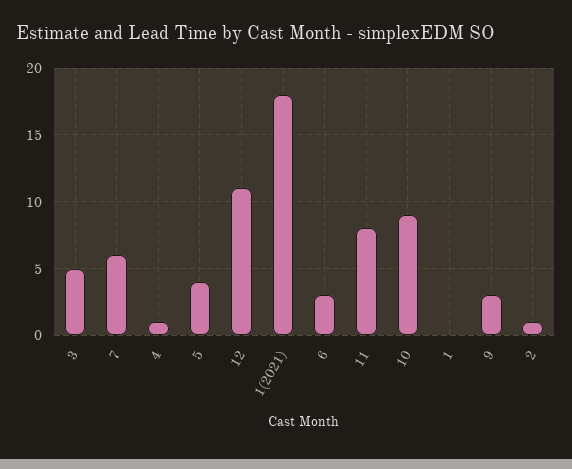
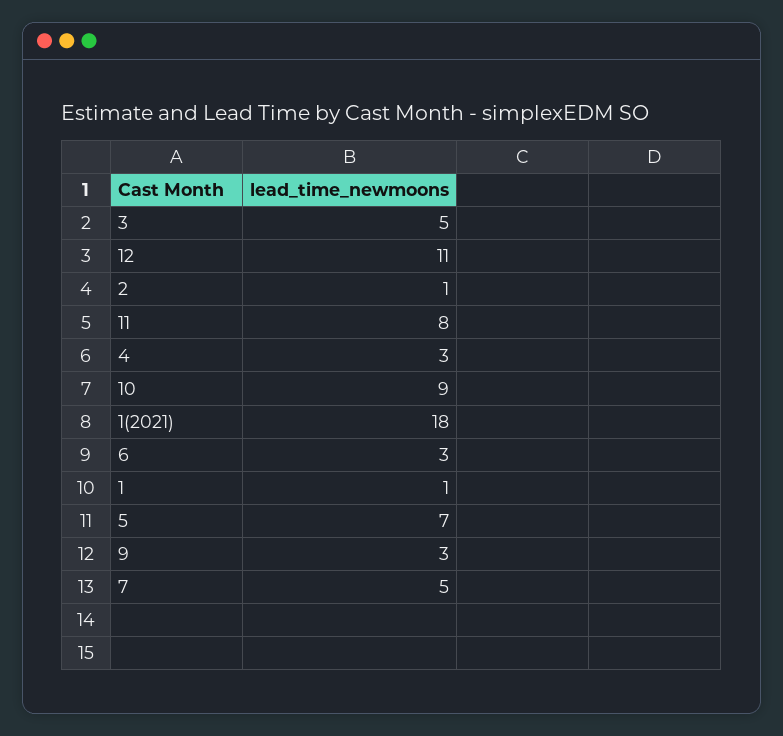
7: 6 -> 5
4: 1 -> 3
5: 4 -> 7
1: 0 -> 1

